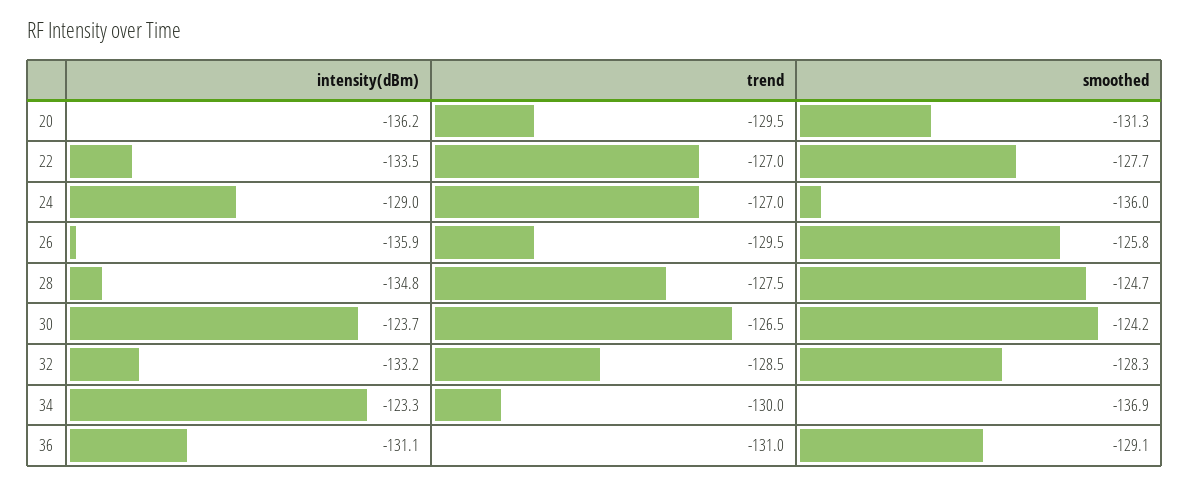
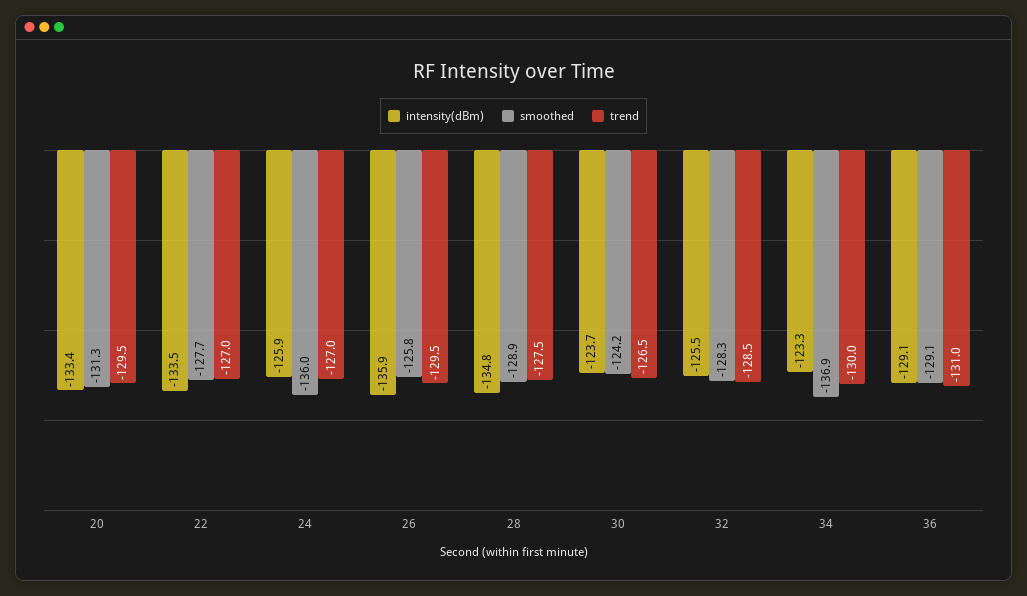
intensity(dBm), 20: -136.2 -> -133.4
intensity(dBm), 24: -129 -> -125.9
smoothed, 28: -124.7 -> -128.9
intensity(dBm), 32: -133.2 -> -125.5
intensity(dBm), 36: -131.1 -> -129.1

